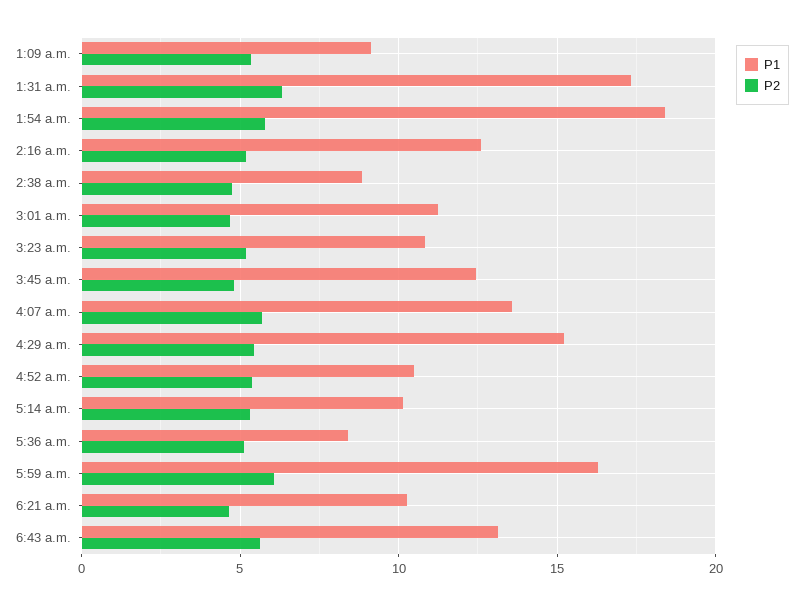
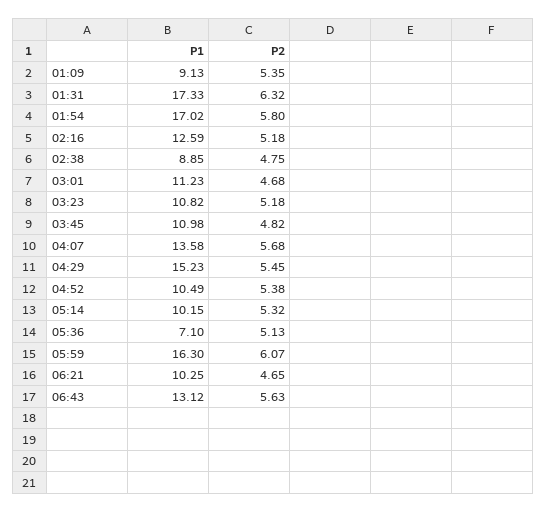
P1, 1:54 a.m.: 18.5 -> 17.02
P1, 3:45 a.m.: 12.5 -> 10.98
P1, 5:36 a.m.: 8.5 -> 7.1

